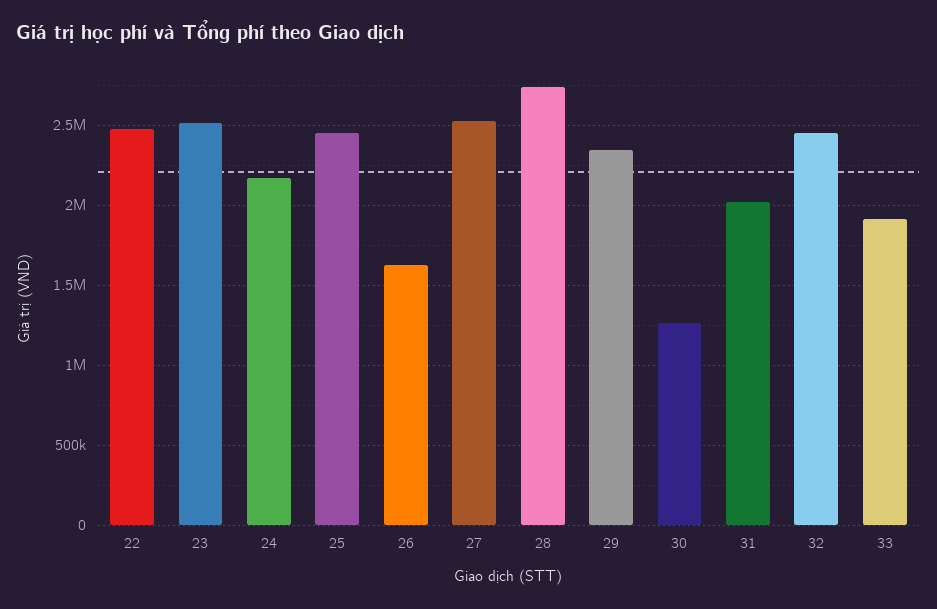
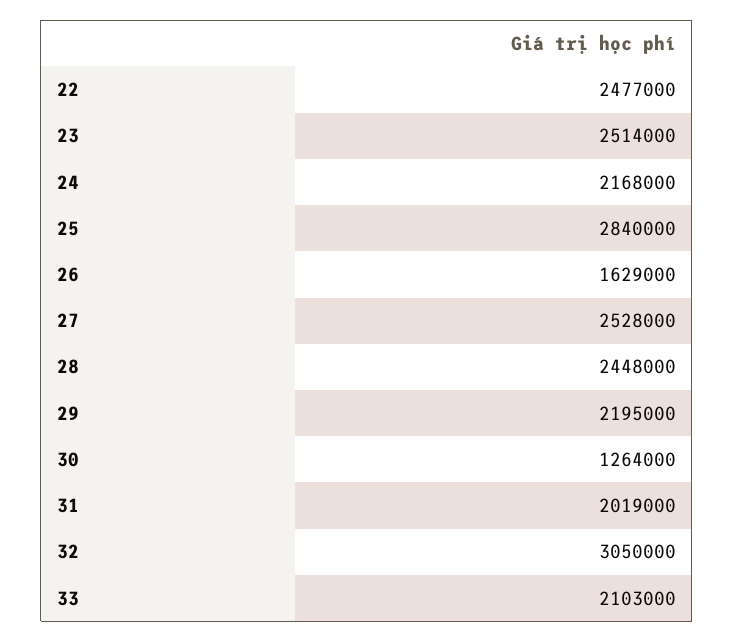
25: 2450000 -> 2840000
28: 2750000 -> 2448000
29: 2350000 -> 2195000
32: 2450000 -> 3050000
33: 1900000 -> 2103000

